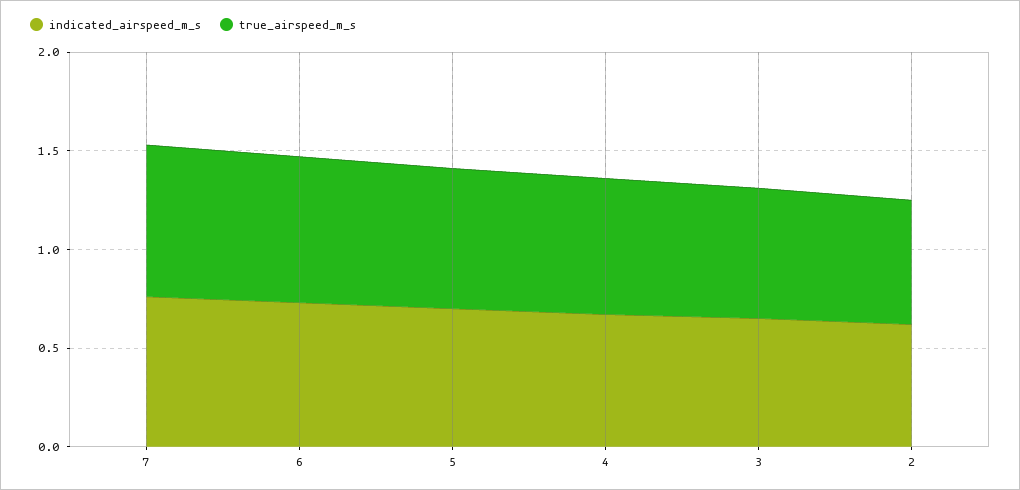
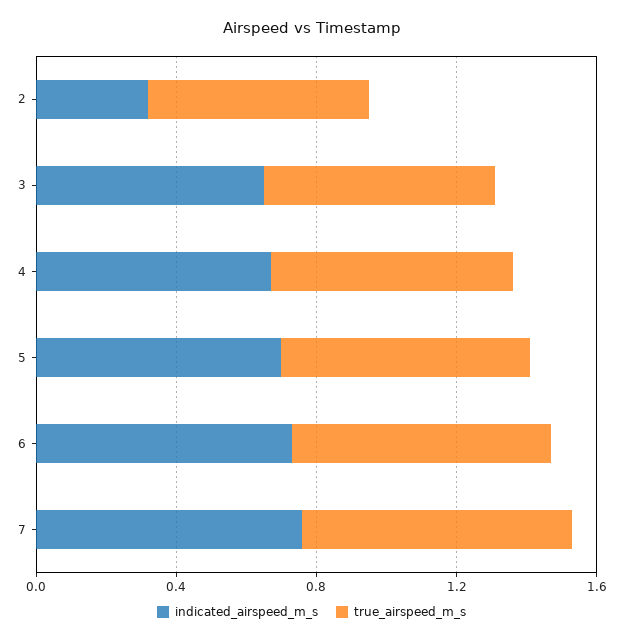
indicated_airspeed_m_s, 2: 0.6 -> 0.3

